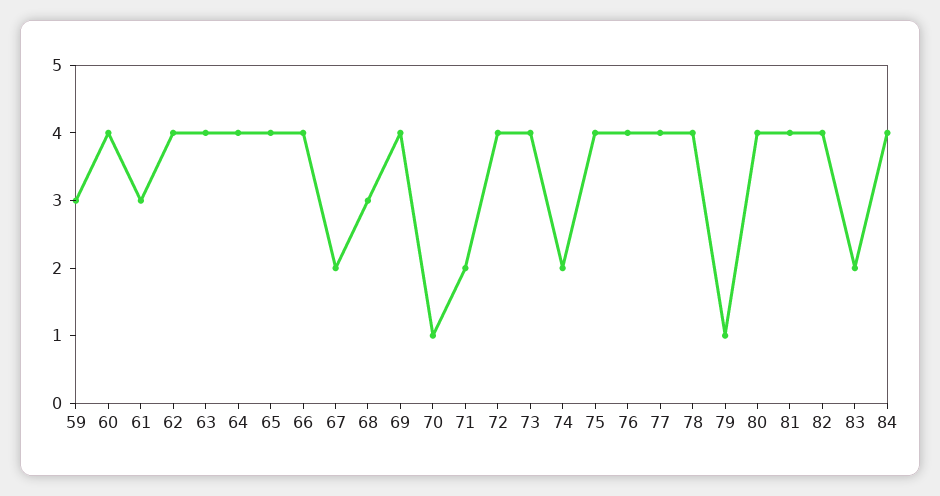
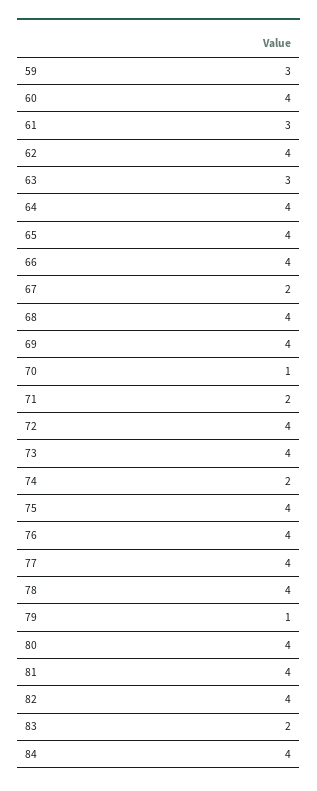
63: 4 -> 3
68: 3 -> 4

